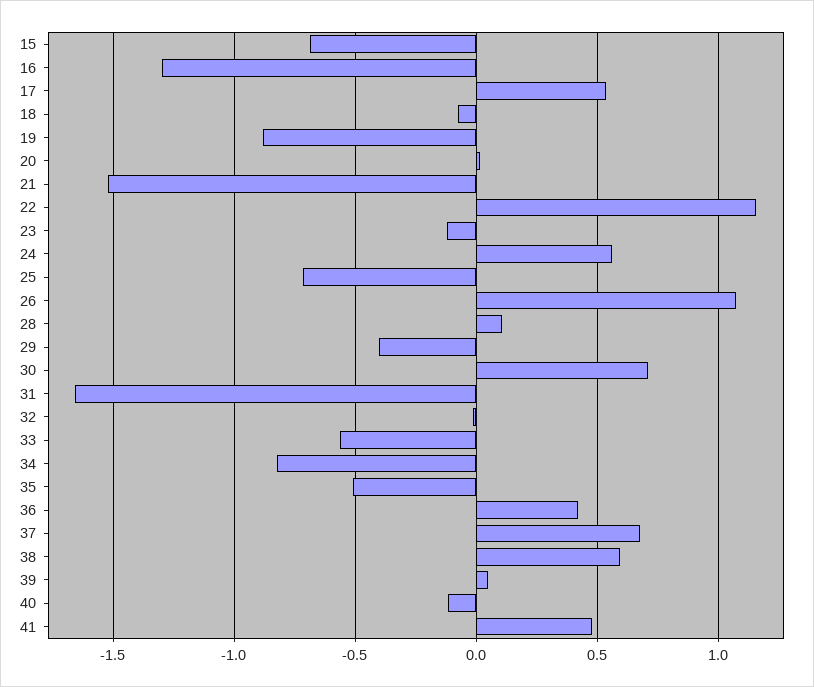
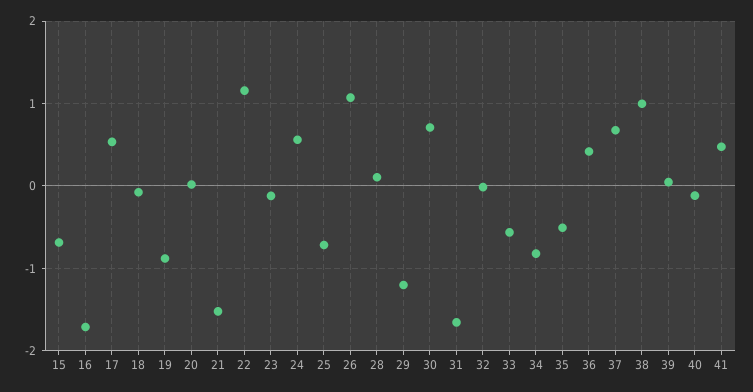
16: -1.3 -> -1.7
29: -0.4 -> -1.2
38: 0.6 -> 1

